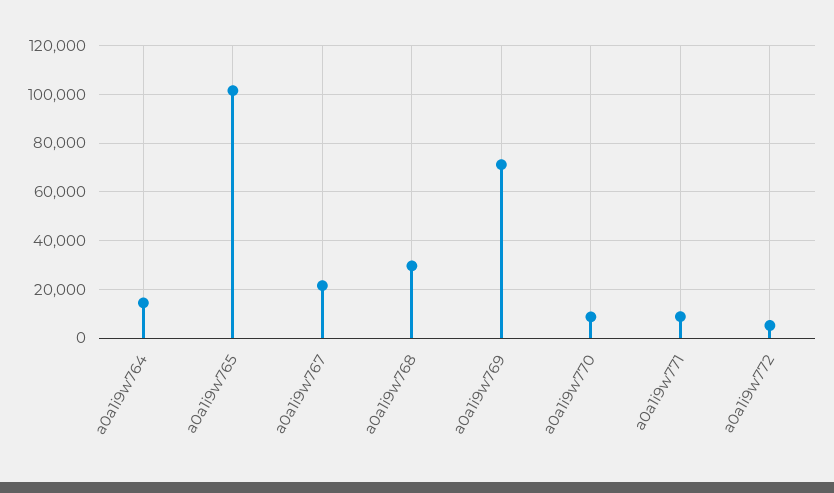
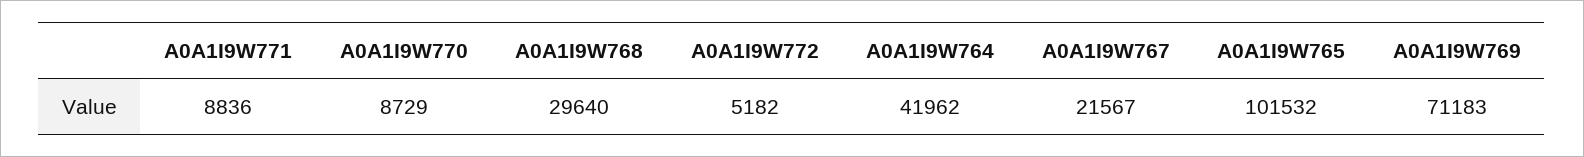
a0a1i9w764: 15000 -> 41962

